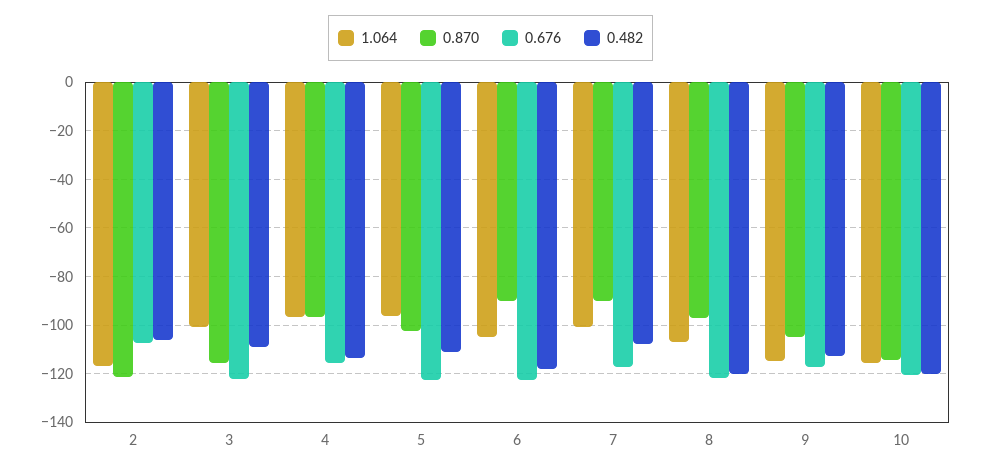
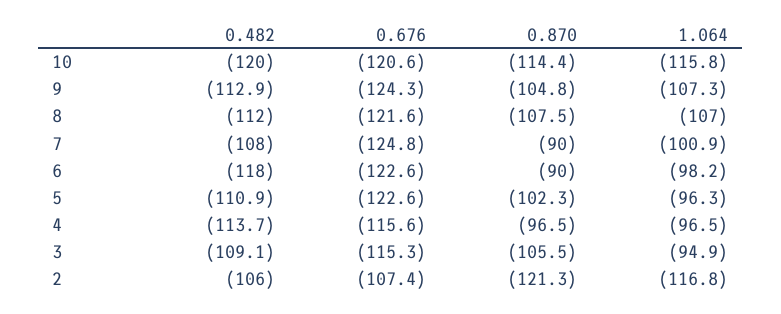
1.064, 3: -100 -> -94.9
0.870, 3: -115 -> -105.5
0.676, 3: -122.5 -> -115.3
1.064, 6: -105 -> -98.2
0.676, 7: -117.5 -> -124.8
0.870, 8: -97.5 -> -107.5
0.482, 8: -120 -> -112
1.064, 9: -115 -> -107.3
0.676, 9: -117.5 -> -124.3

